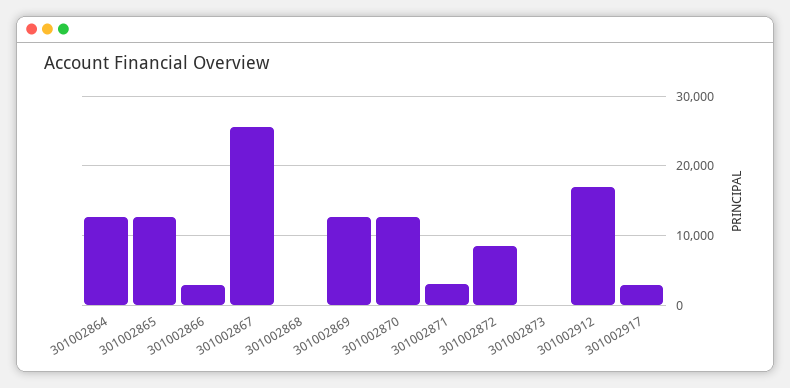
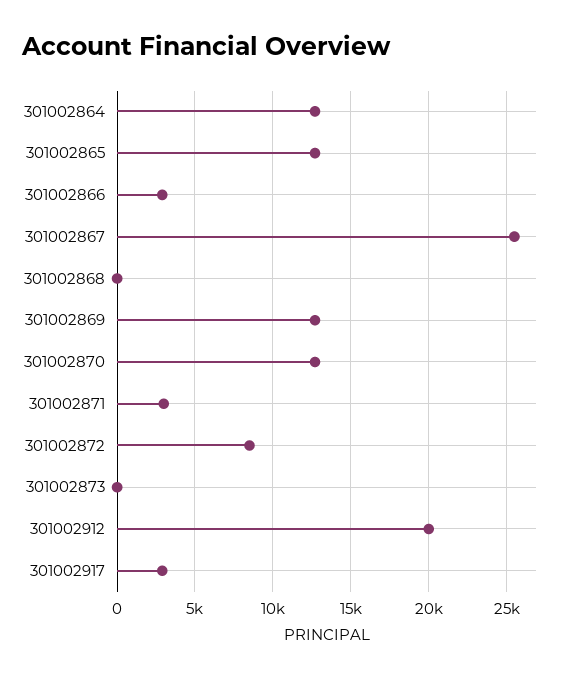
301002912: 17000 -> 20000

